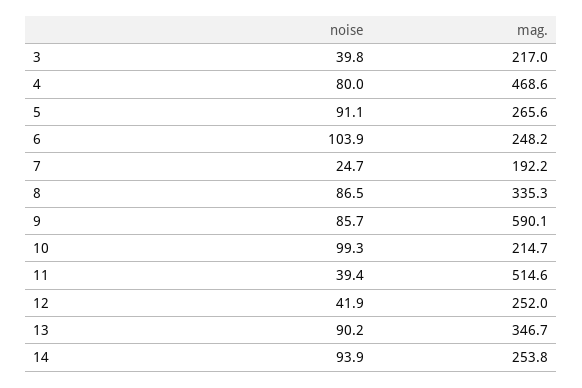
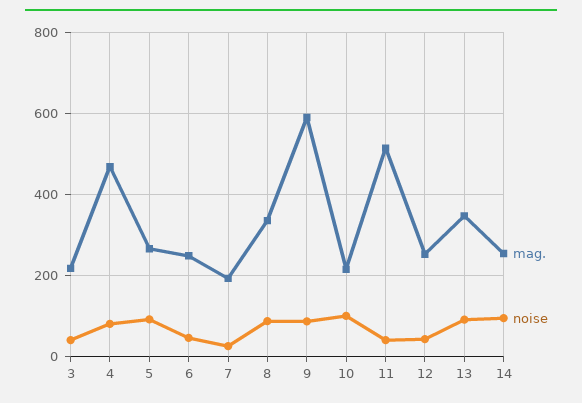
noise, 6: 103.9 -> 40

